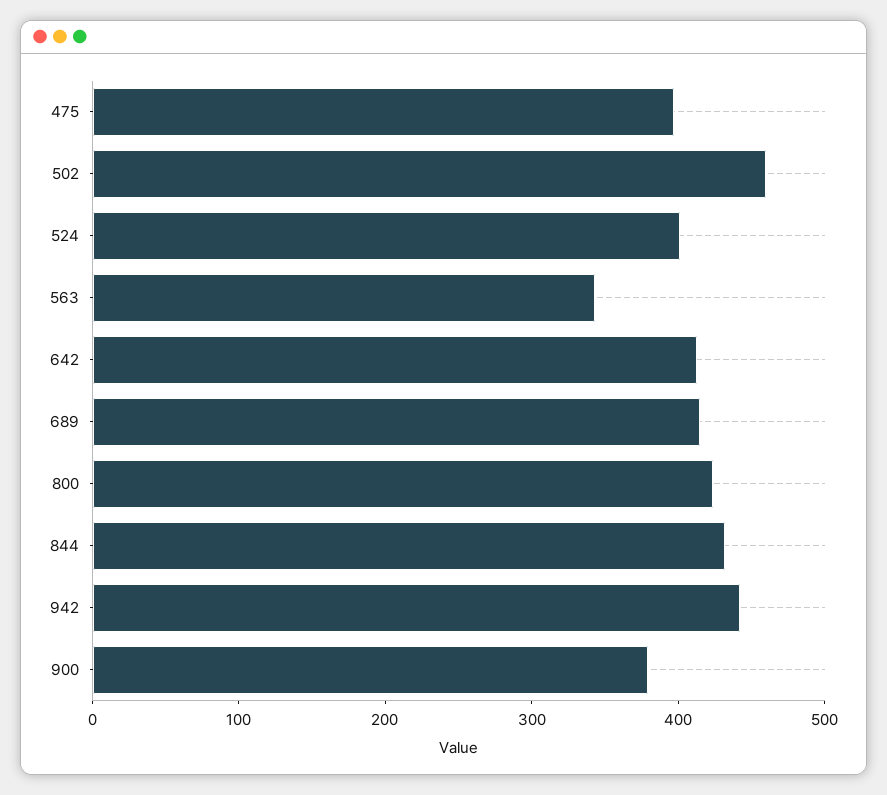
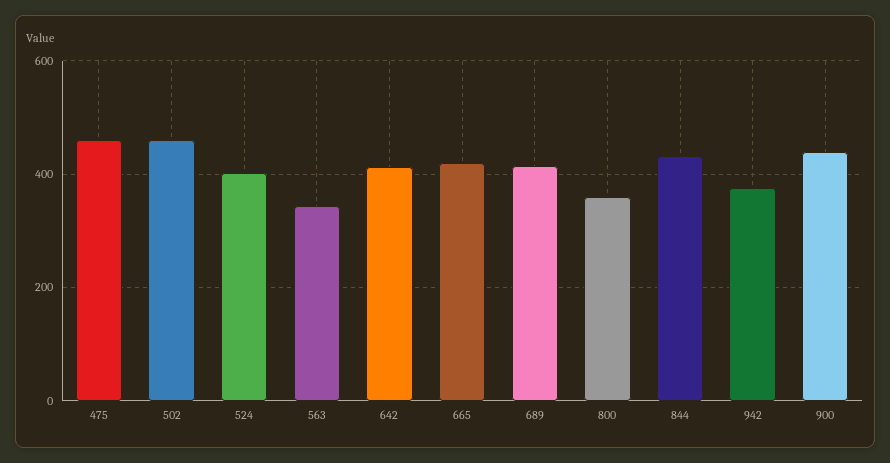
475: 400 -> 460
800: 420 -> 360
942: 440 -> 380
900: 380 -> 440
665: none -> 420

